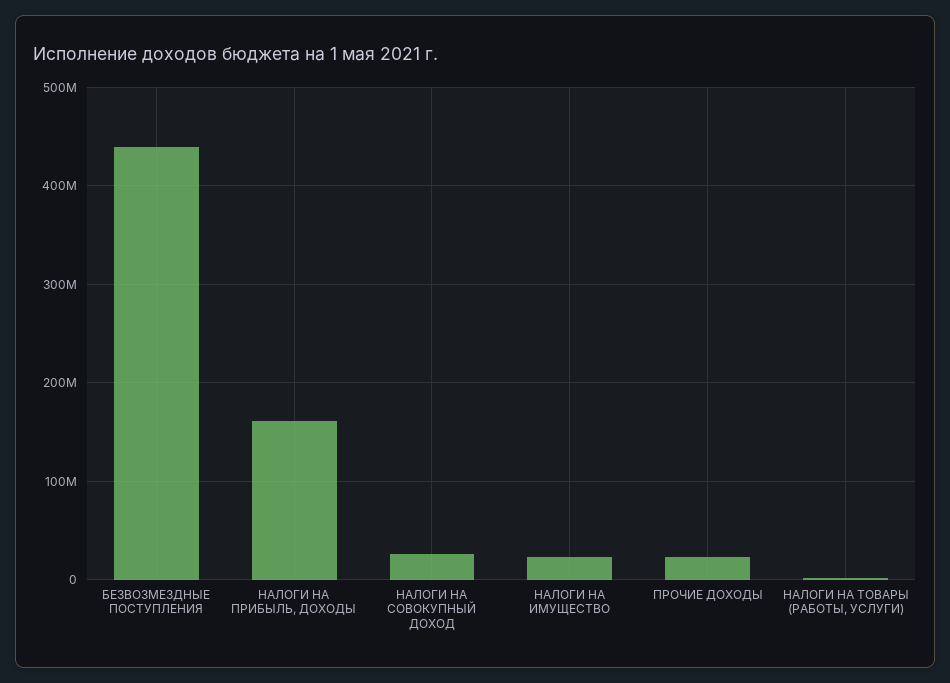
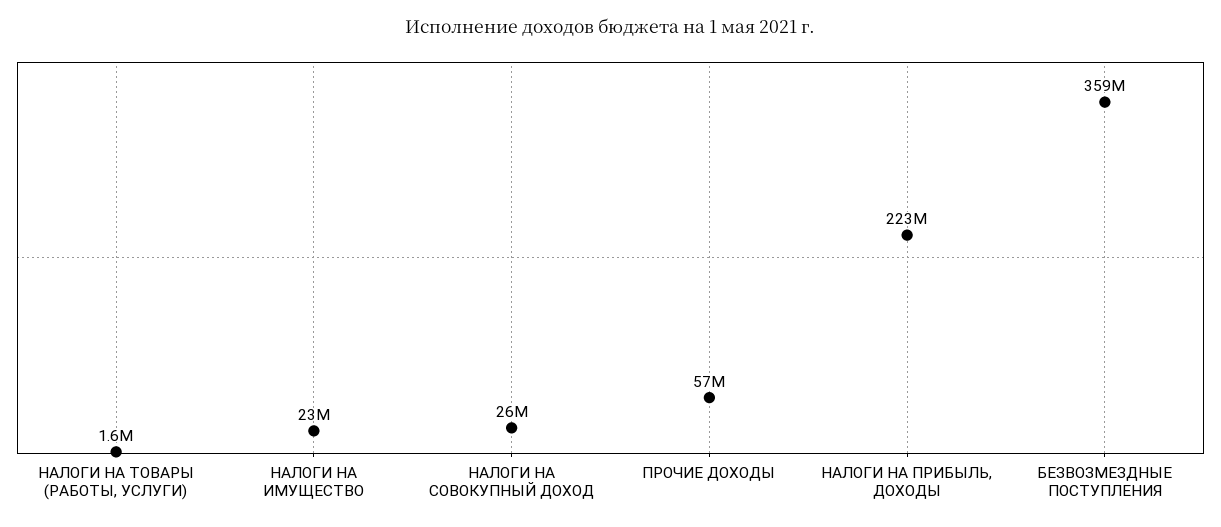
БЕЗВОЗМЕЗДНЫЕ ПОСТУПЛЕНИЯ: 440000000 -> 359000000
НАЛОГИ НА ПРИБЫЛЬ, ДОХОДЫ: 160000000 -> 223000000
ПРОЧИЕ ДОХОДЫ: 20000000 -> 57000000

